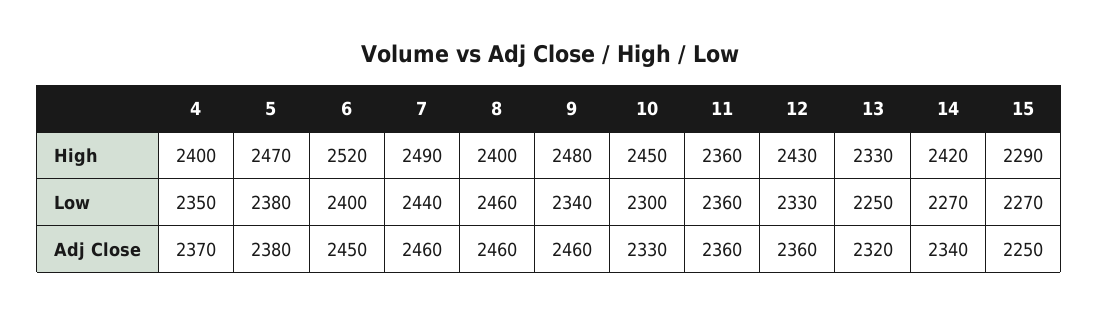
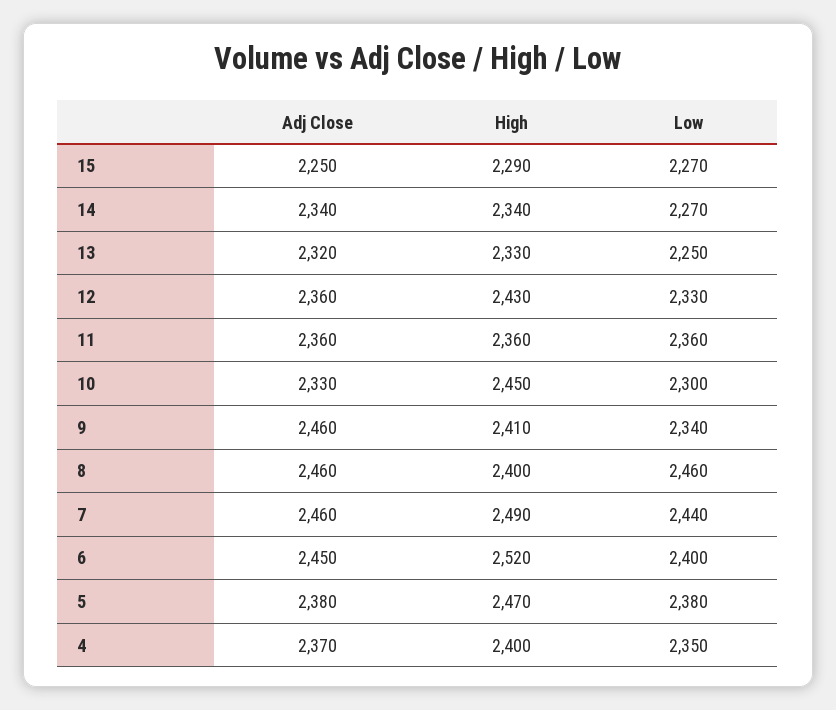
9, High: 2480 -> 2410
14, High: 2420 -> 2340

